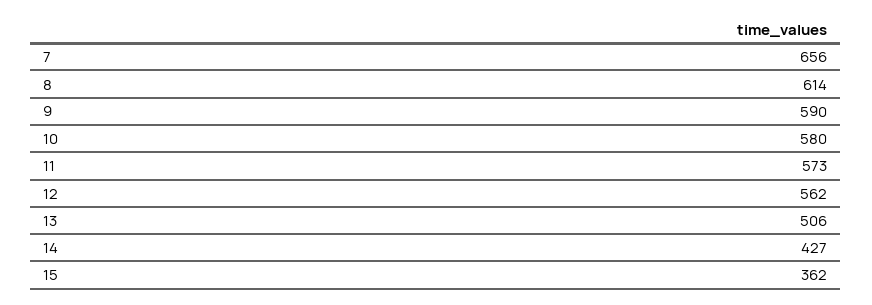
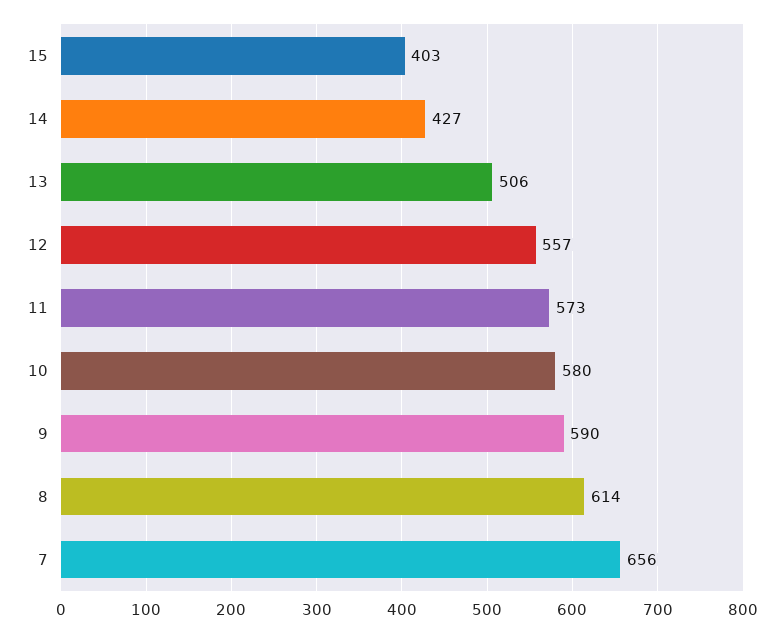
12: 562 -> 557
15: 362 -> 403

